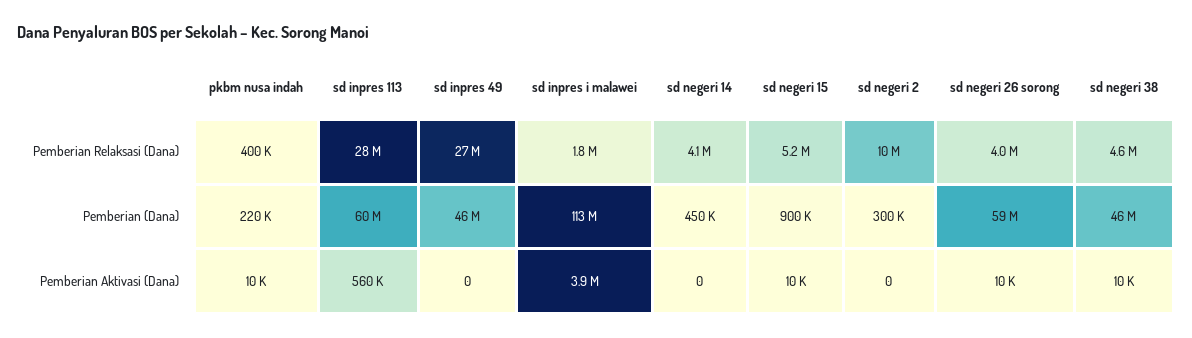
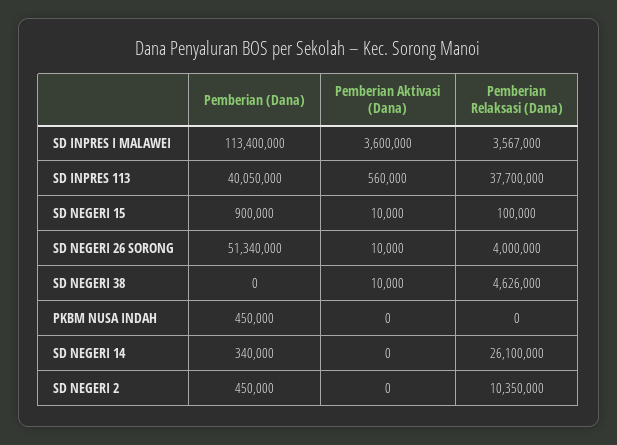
pkbm nusa indah, Pemberian Relaksasi (Dana): 400000 -> 0
sd inpres 113, Pemberian Relaksasi (Dana): 28000000 -> 37700000
sd inpres 49, Pemberian Relaksasi (Dana): 27000000 -> none
sd inpres i malawei, Pemberian Relaksasi (Dana): 1800000 -> 3567000
sd negeri 14, Pemberian Relaksasi (Dana): 4100000 -> 26100000
sd negeri 15, Pemberian Relaksasi (Dana): 5200000 -> 100000
pkbm nusa indah, Pemberian (Dana): 220000 -> 450000
sd inpres 113, Pemberian (Dana): 60000000 -> 40050000
sd inpres 49, Pemberian (Dana): 46000000 -> none
sd negeri 14, Pemberian (Dana): 450000 -> 340000
sd negeri 2, Pemberian (Dana): 300000 -> 450000
sd negeri 26 sorong, Pemberian (Dana): 59000000 -> 51340000
sd negeri 38, Pemberian (Dana): 46000000 -> 0
pkbm nusa indah, Pemberian Aktivasi (Dana): 10000 -> 0
sd inpres 49, Pemberian Aktivasi (Dana): 0 -> none
sd inpres i malawei, Pemberian Aktivasi (Dana): 3900000 -> 3600000

